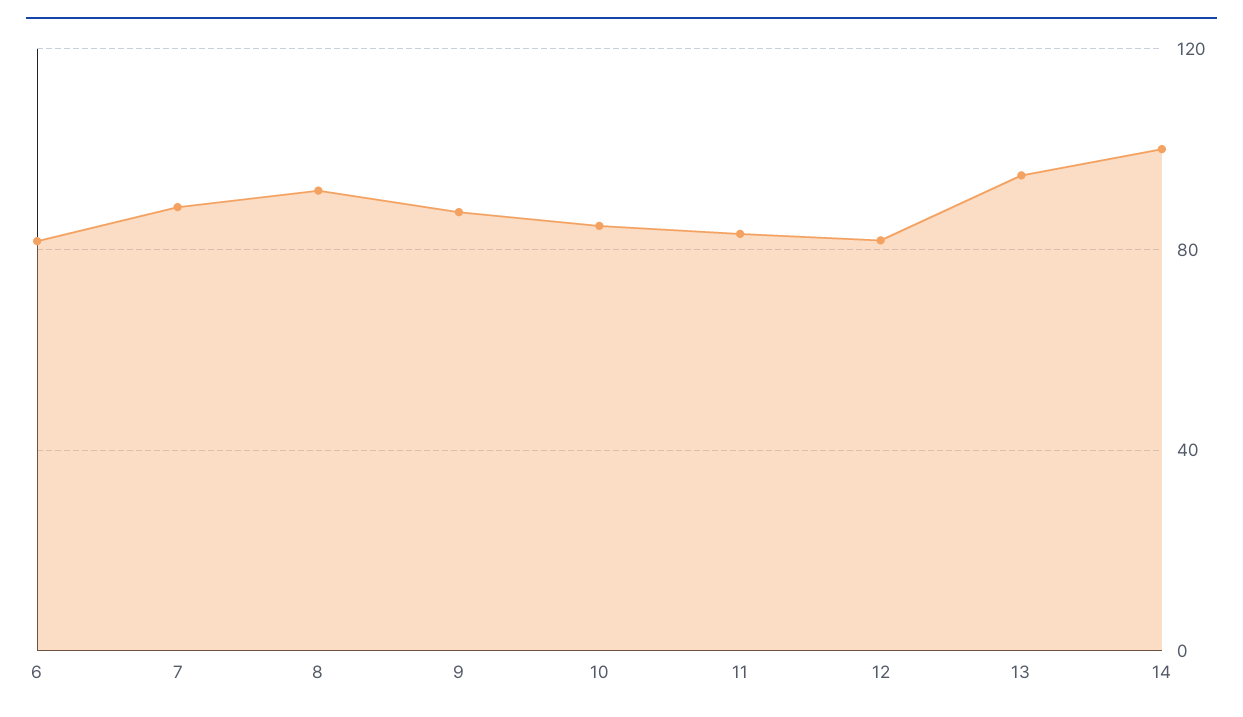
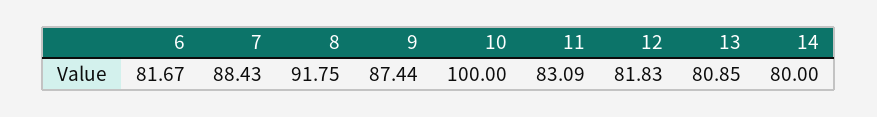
10: 85 -> 100
13: 95 -> 80.85
14: 100 -> 80

